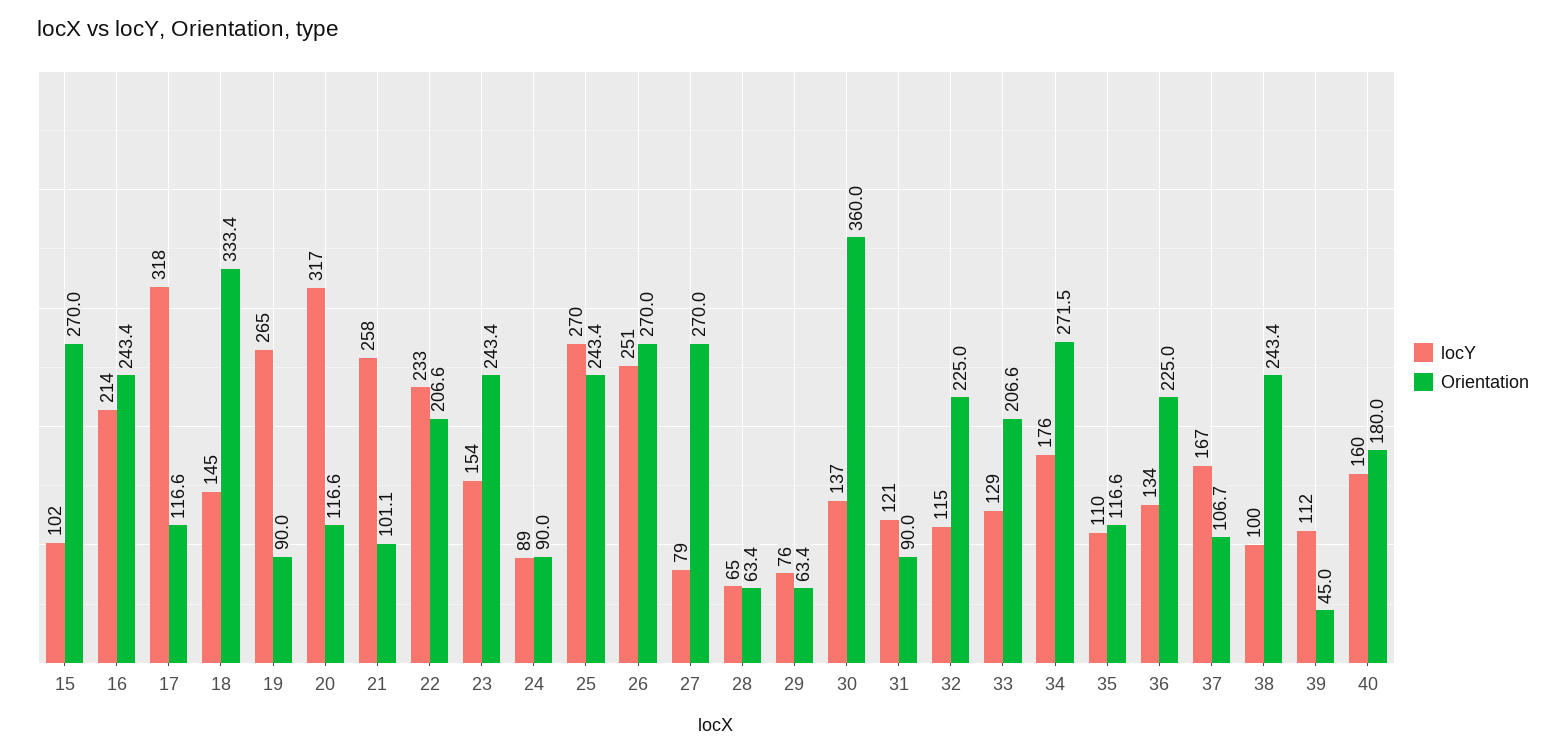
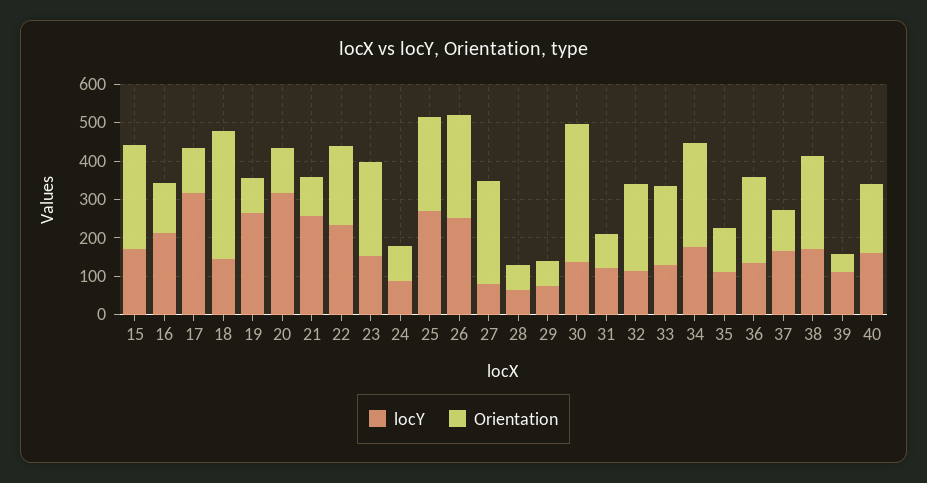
locY, 15: 102 -> 175
Orientation, 16: 243.4 -> 125
locY, 38: 100 -> 175

